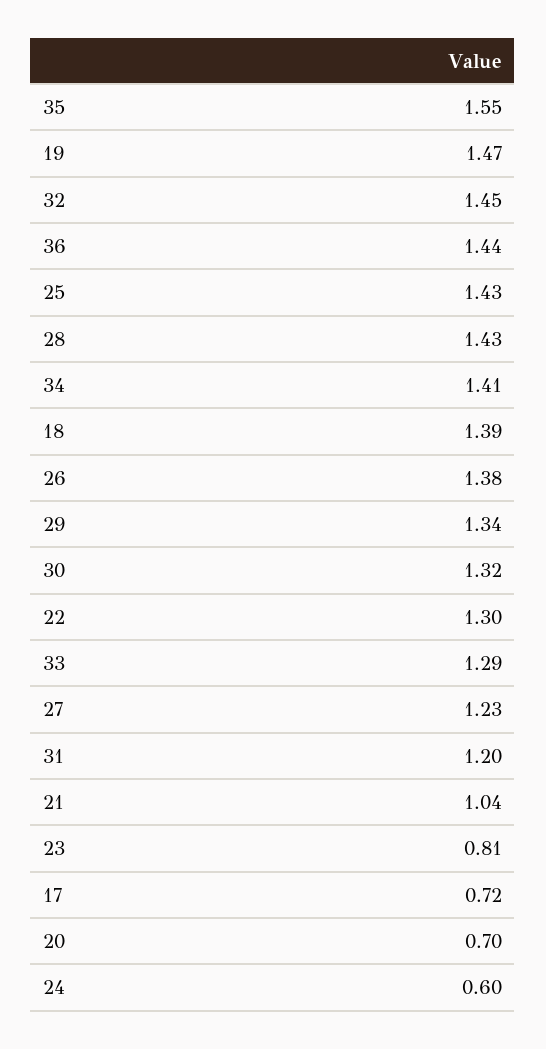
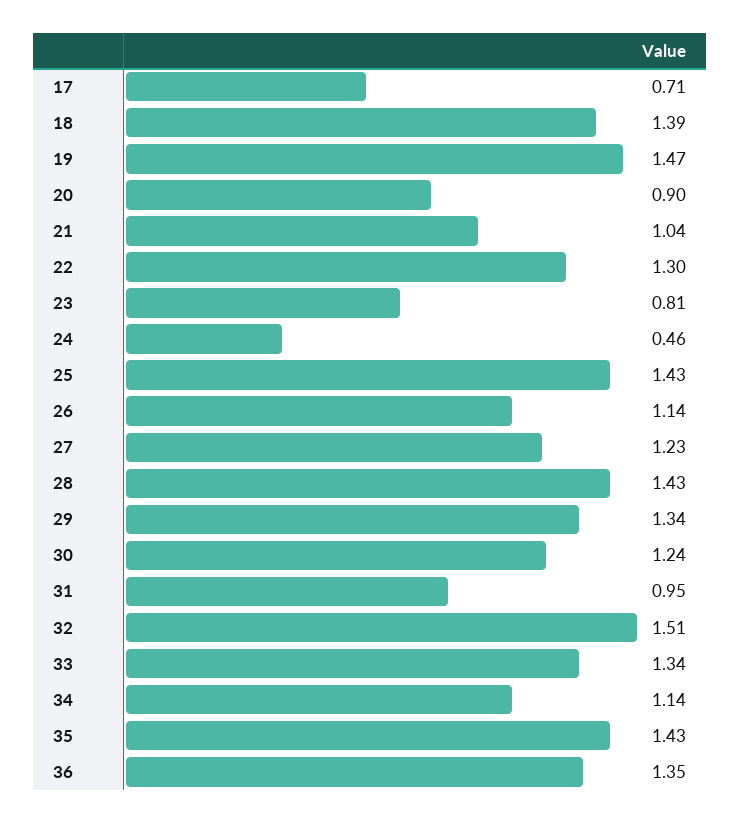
35: 1.55 -> 1.43
32: 1.45 -> 1.51
36: 1.44 -> 1.35
34: 1.41 -> 1.14
26: 1.38 -> 1.14
30: 1.32 -> 1.24
33: 1.29 -> 1.34
31: 1.2 -> 0.95
17: 0.72 -> 0.71
20: 0.7 -> 0.9
24: 0.6 -> 0.46

